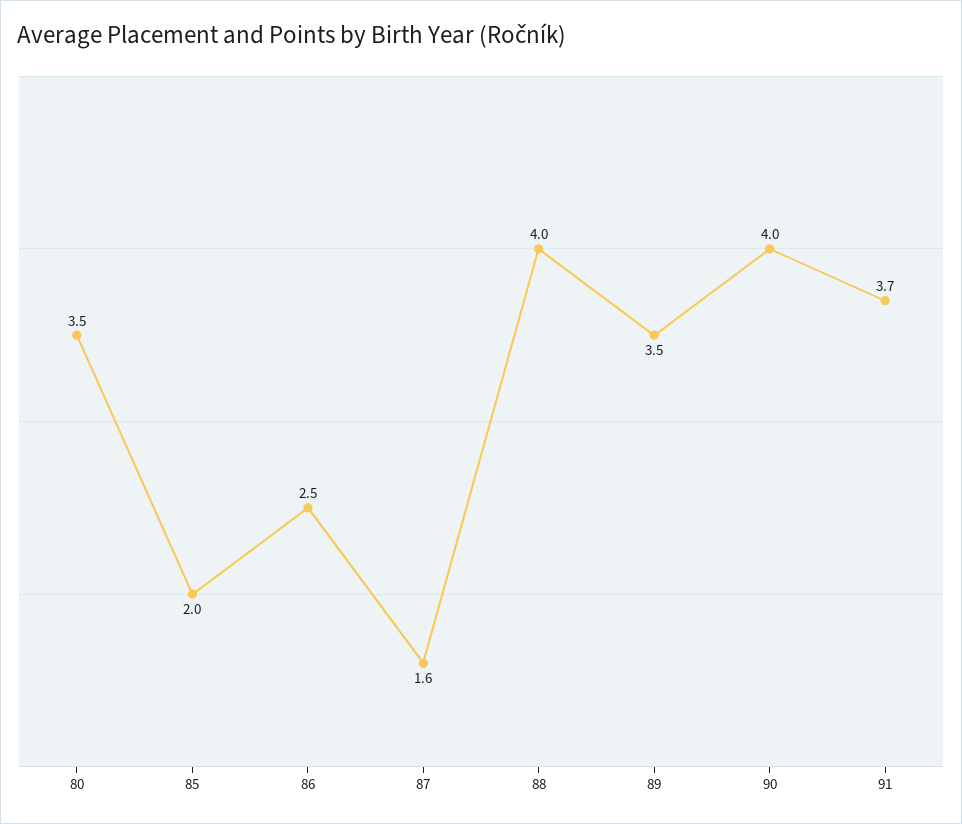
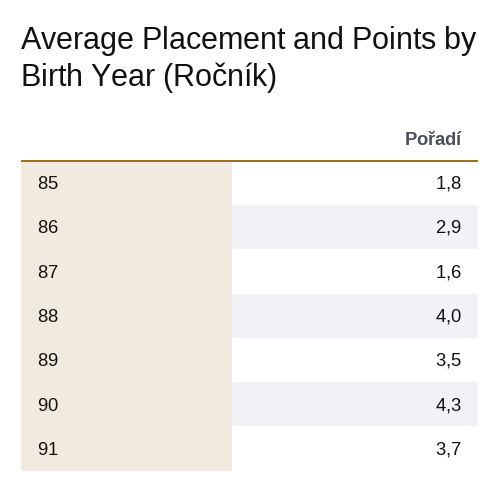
80: 3.5 -> none
85: 2 -> 1.8
86: 2.5 -> 2.9
90: 4 -> 4.3

